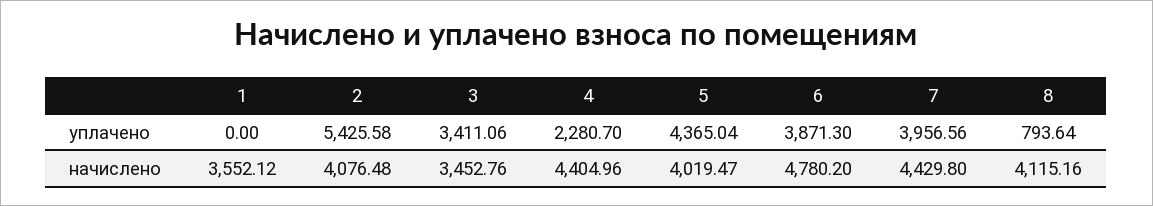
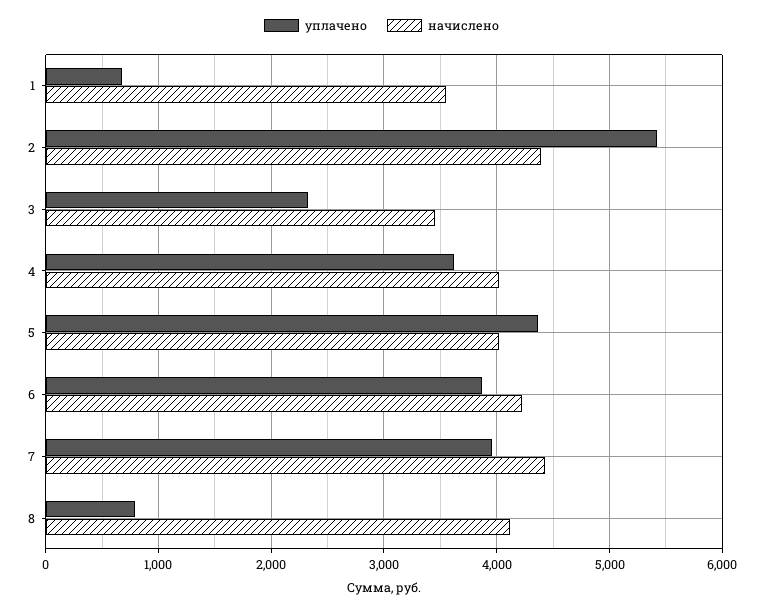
уплачено, 1: 0 -> 700
уплачено, 3: 3411.06 -> 2300
уплачено, 4: 2280.7 -> 3600
начислено, 2: 4076.48 -> 4400
начислено, 4: 4404.96 -> 4000
начислено, 6: 4780.2 -> 4200

